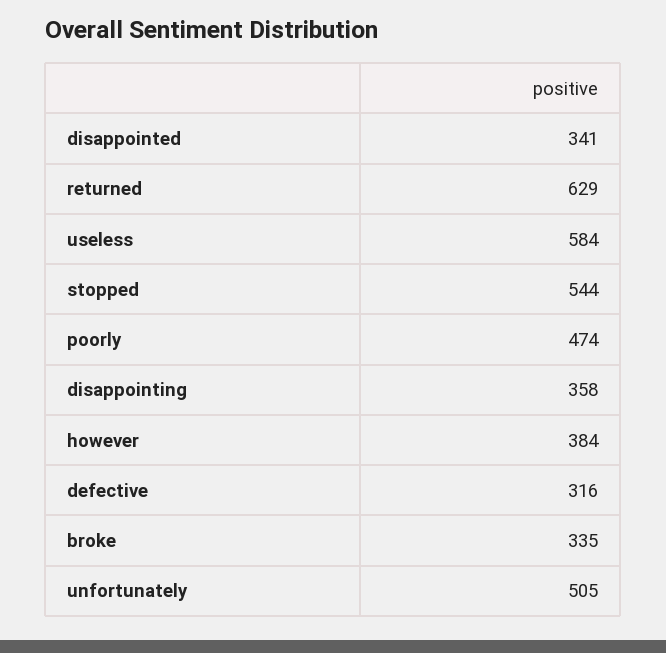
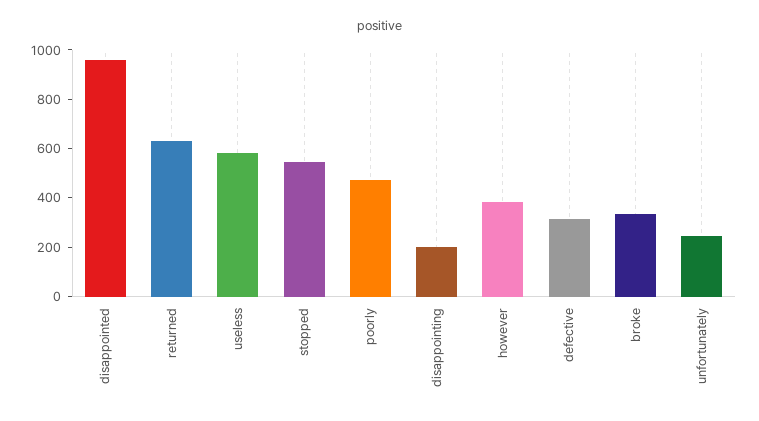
disappointed: 341 -> 950
disappointing: 358 -> 200
unfortunately: 505 -> 250

